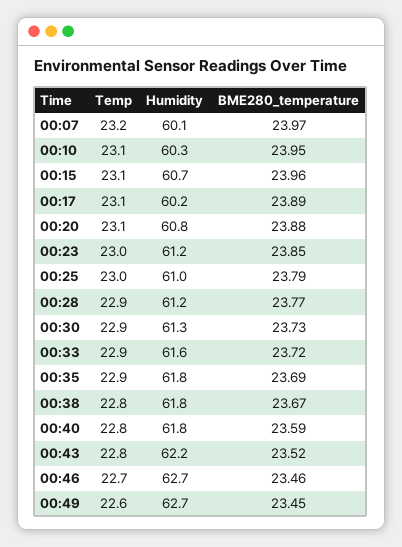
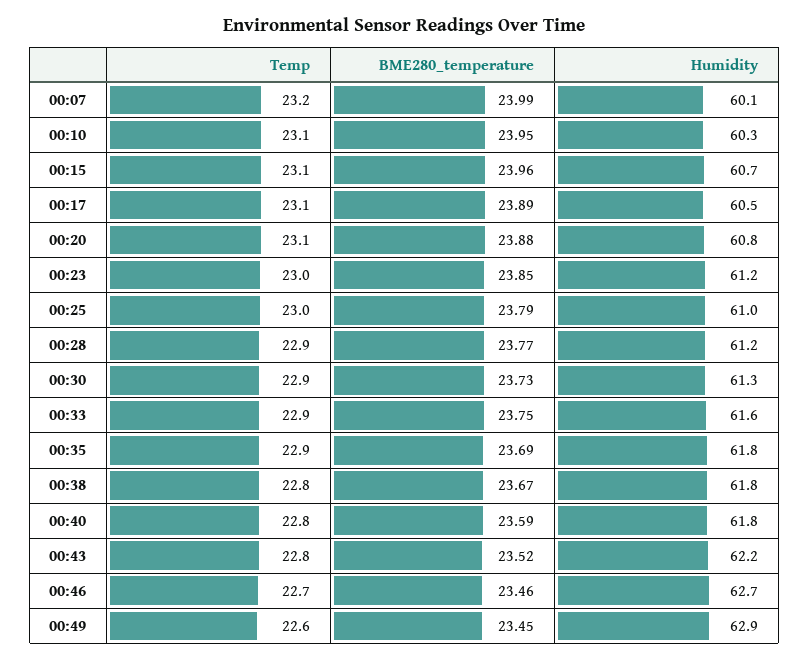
BME280_temperature, 00:07: 23.97 -> 23.99
Humidity, 00:17: 60.2 -> 60.5
BME280_temperature, 00:33: 23.72 -> 23.75
Humidity, 00:49: 62.7 -> 62.9

